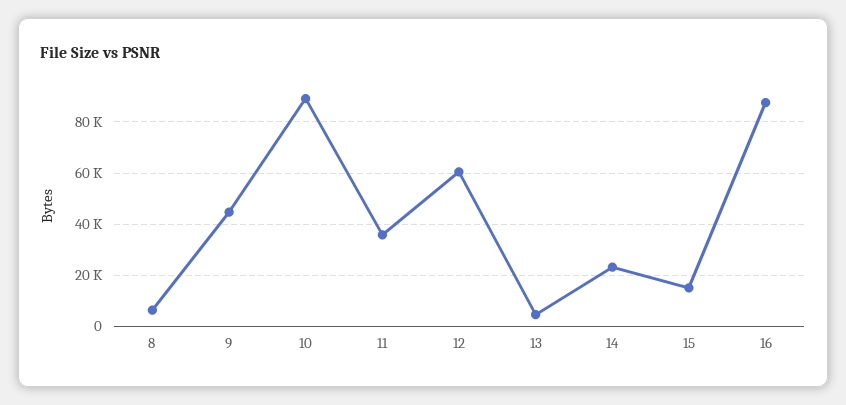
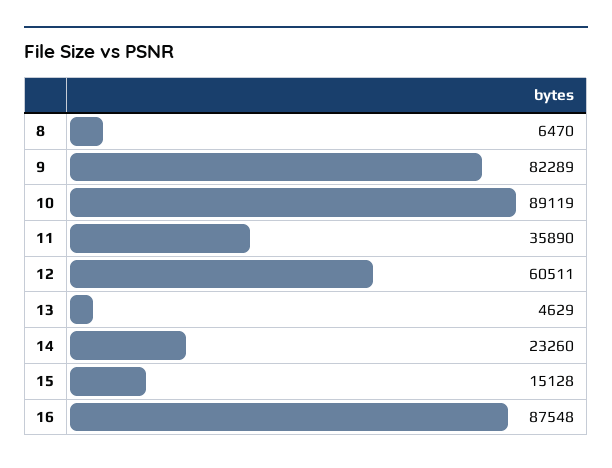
9: 45000 -> 82289

